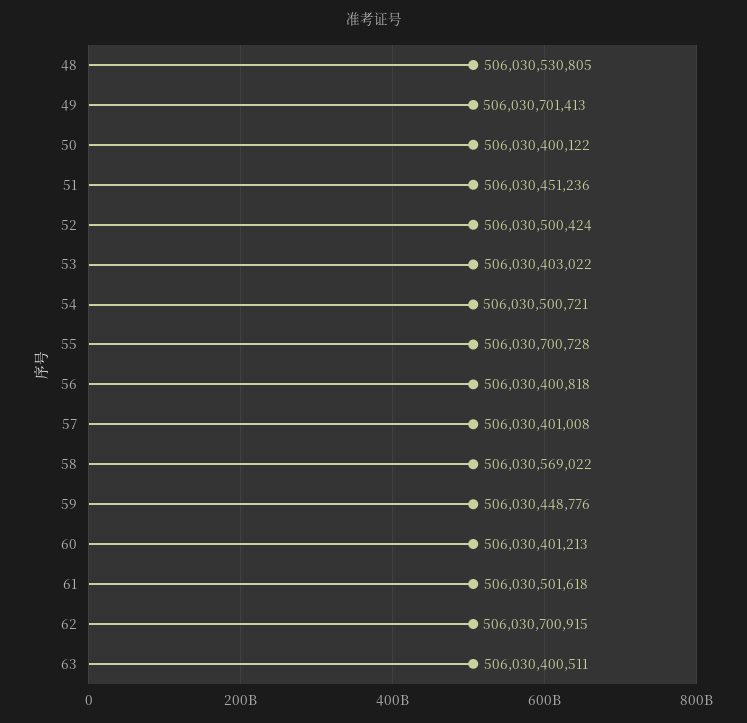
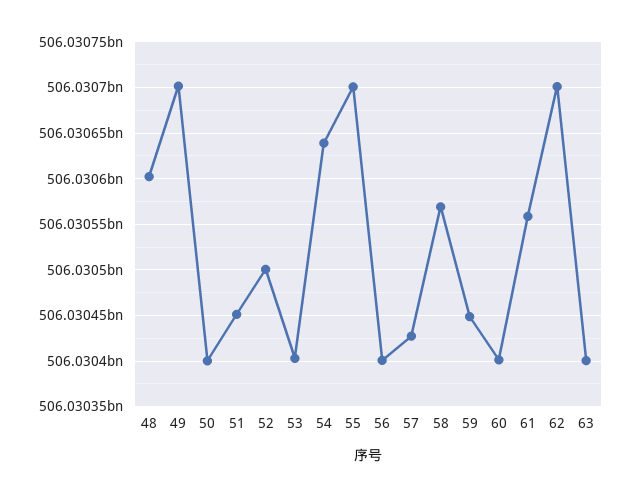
48: 506030530805 -> 506030600000
54: 506030500721 -> 506030640000
57: 506030401008 -> 506030430000
61: 506030501618 -> 506030560000

